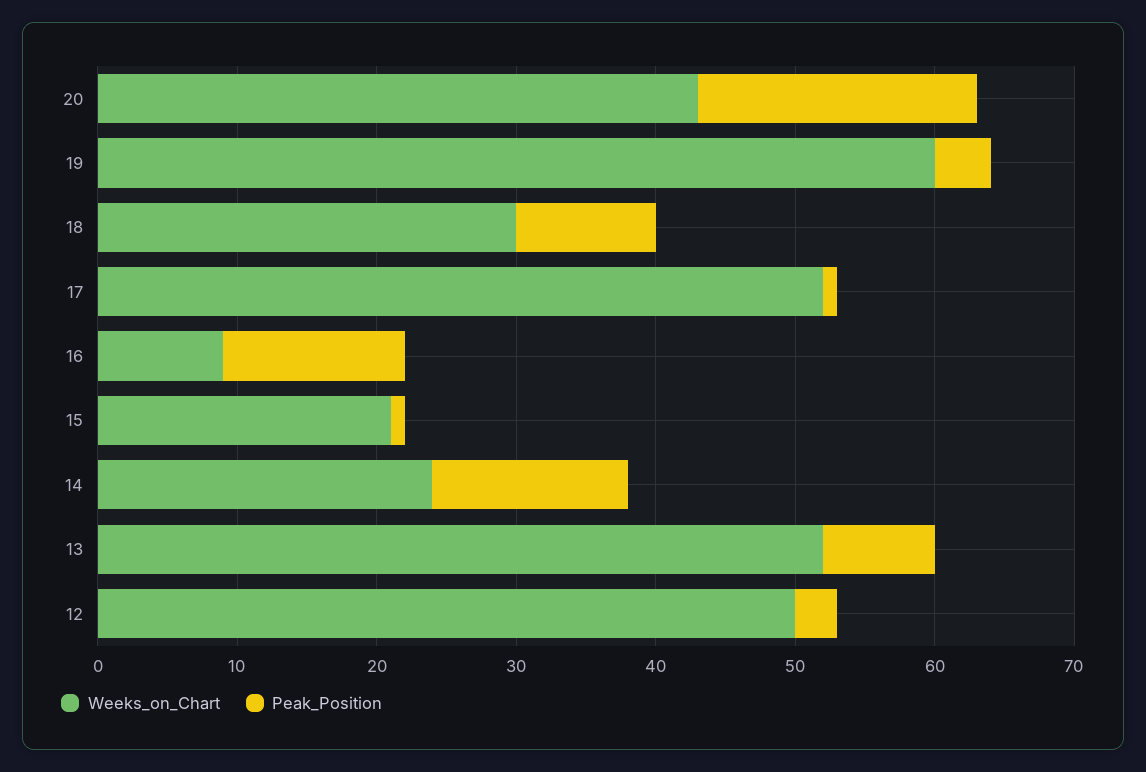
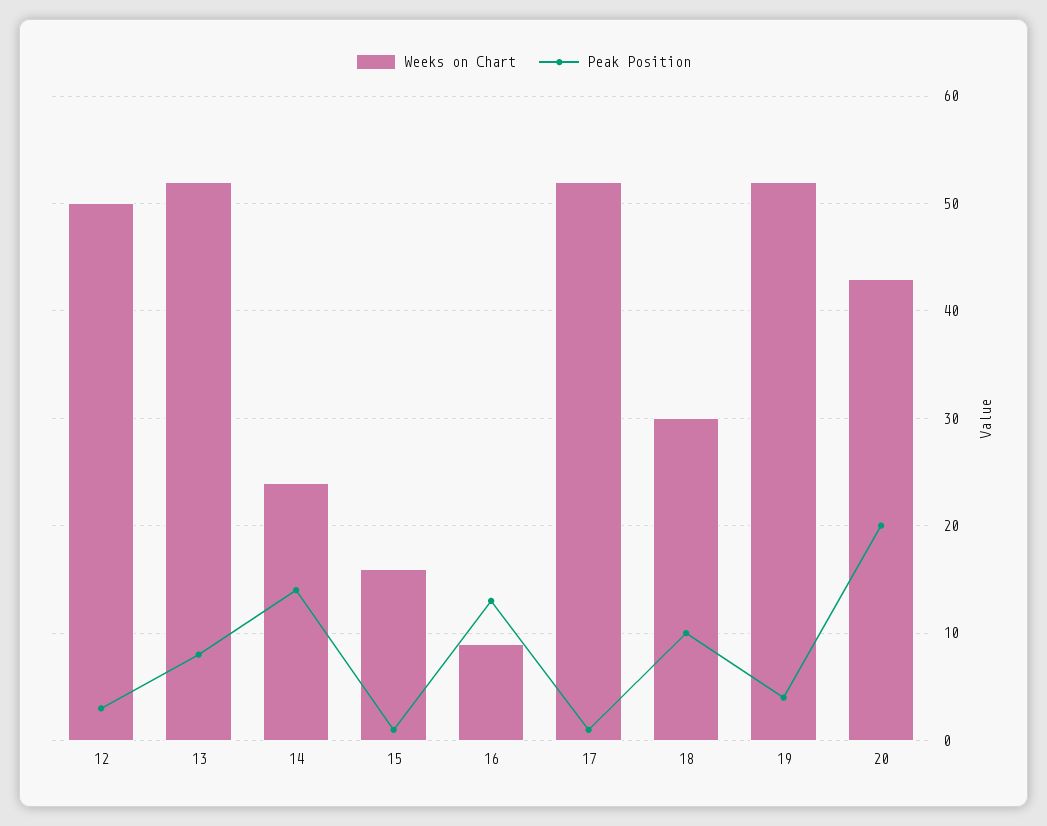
Weeks_on_Chart, 19: 60 -> 52
Weeks_on_Chart, 15: 21 -> 16

